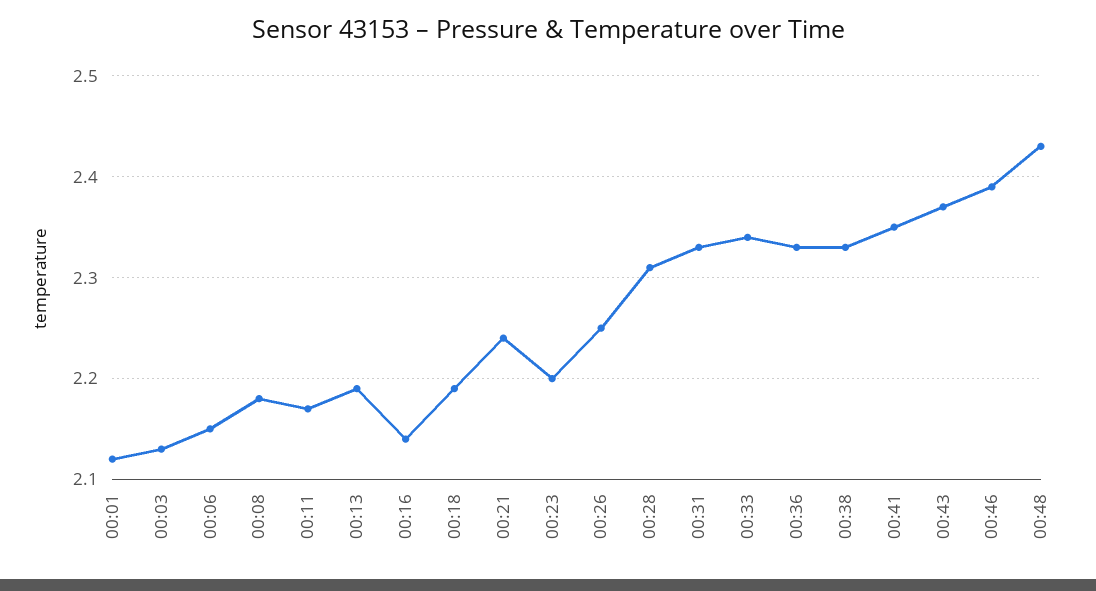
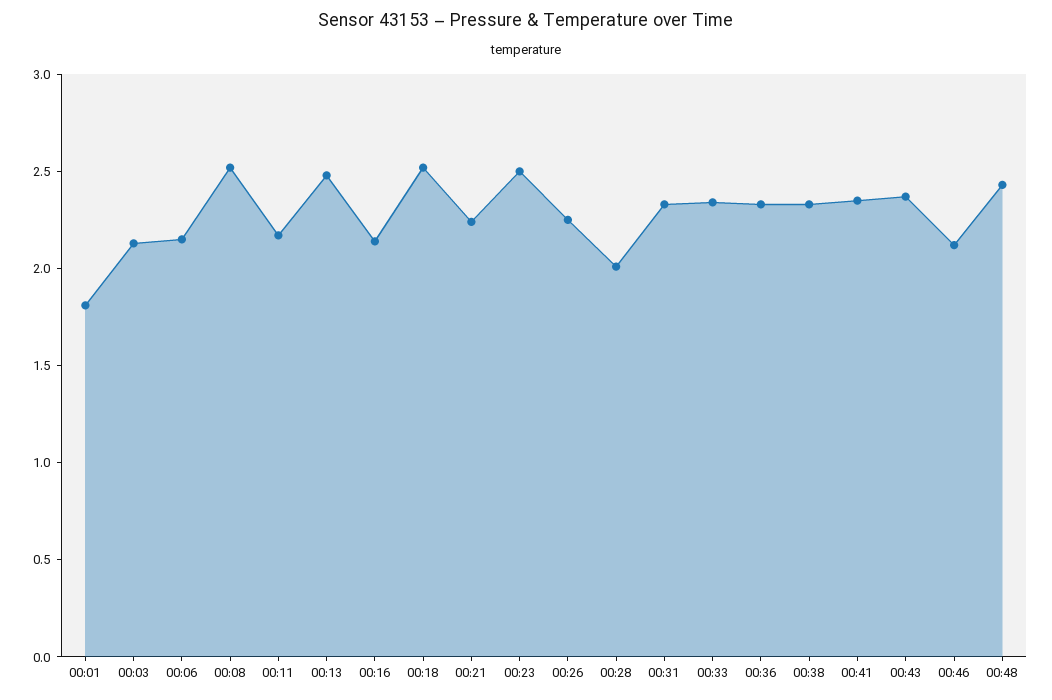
00:01: 2.12 -> 1.8
00:08: 2.18 -> 2.5
00:13: 2.19 -> 2.5
00:18: 2.19 -> 2.5
00:23: 2.2 -> 2.5
00:28: 2.31 -> 2
00:46: 2.39 -> 2.1

